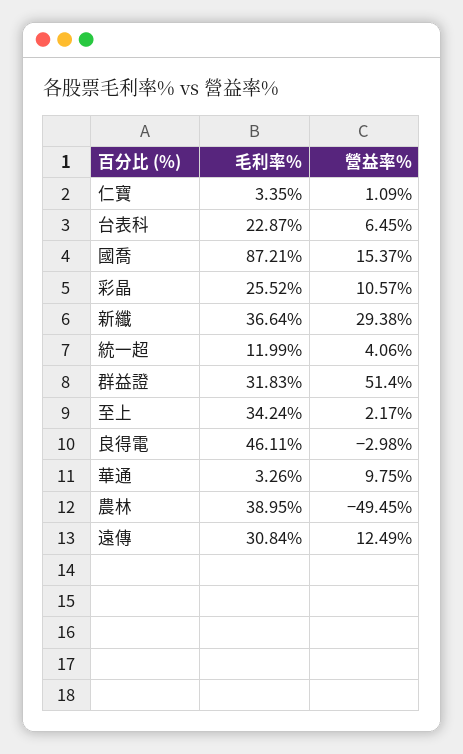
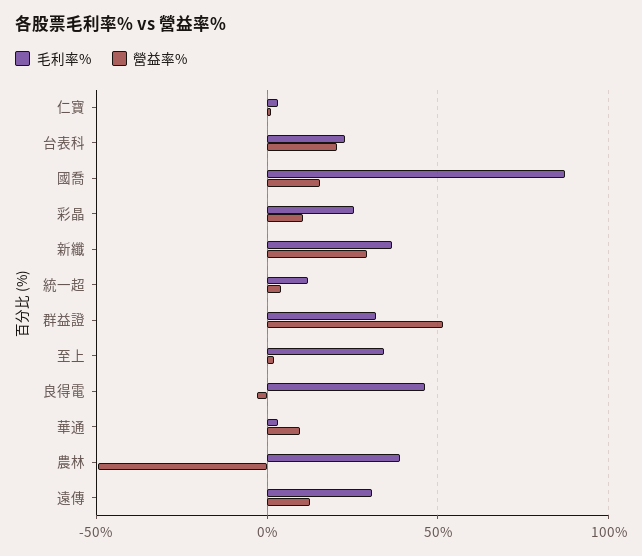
營益率%, 台表科: 6.45 -> 20

